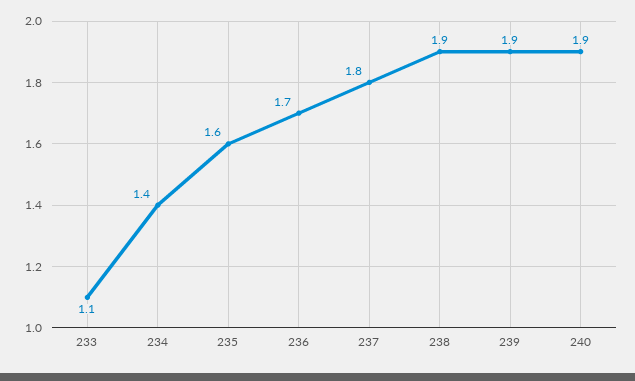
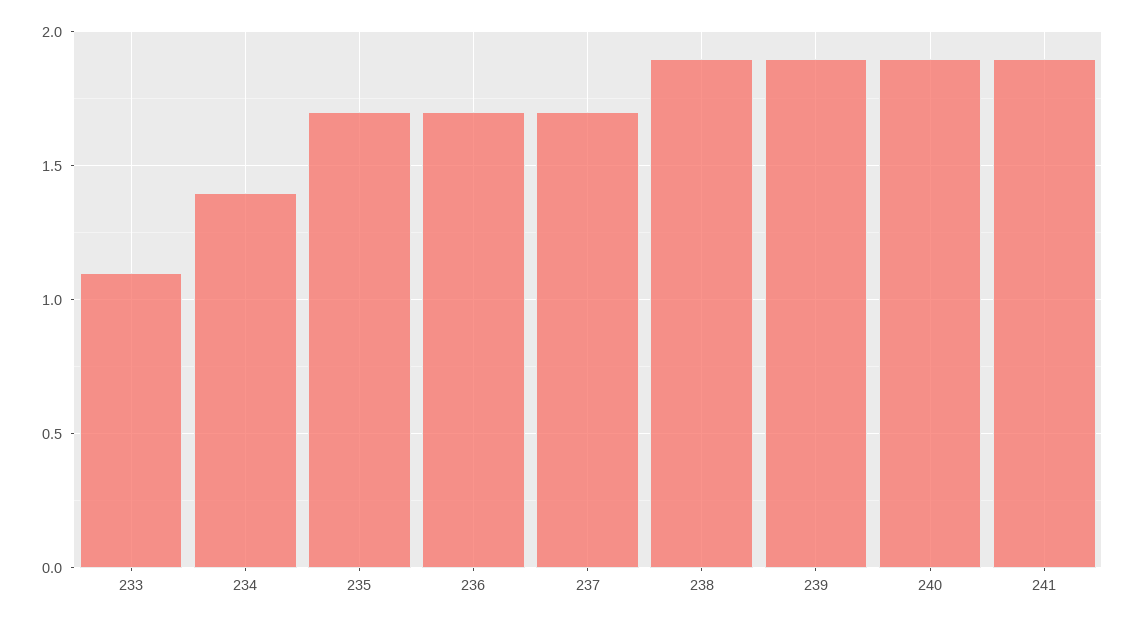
235: 1.6 -> 1.7
237: 1.8 -> 1.7
241: none -> 1.9

